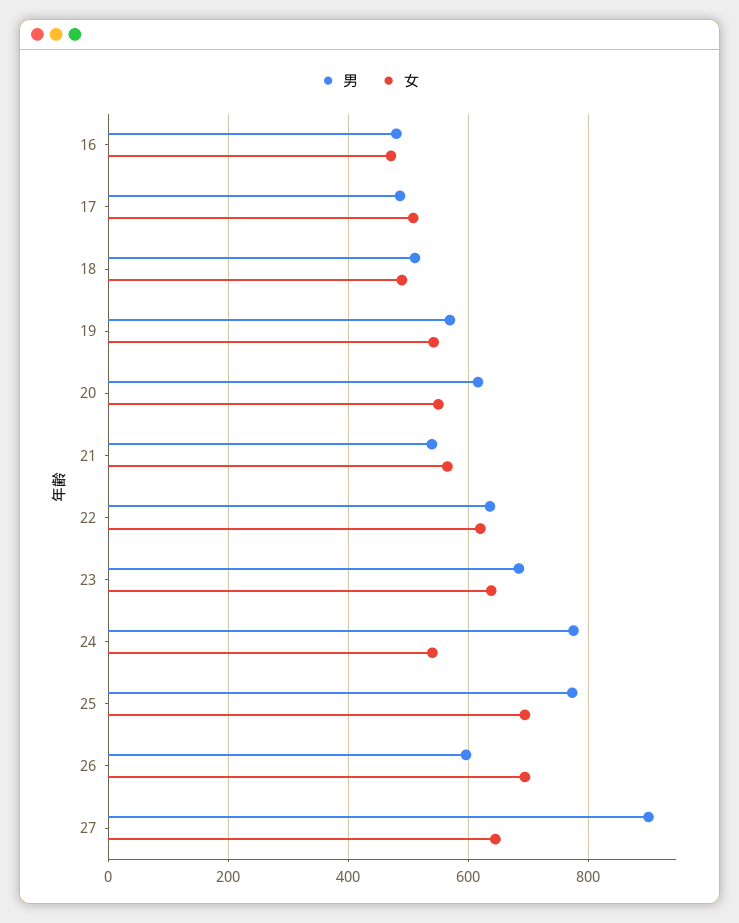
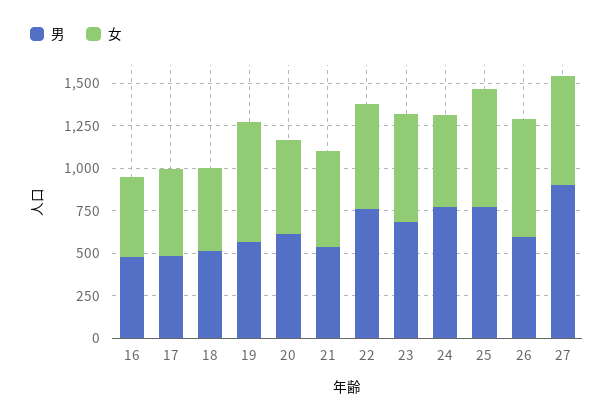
女, 19: 540 -> 700
男, 22: 640 -> 750

